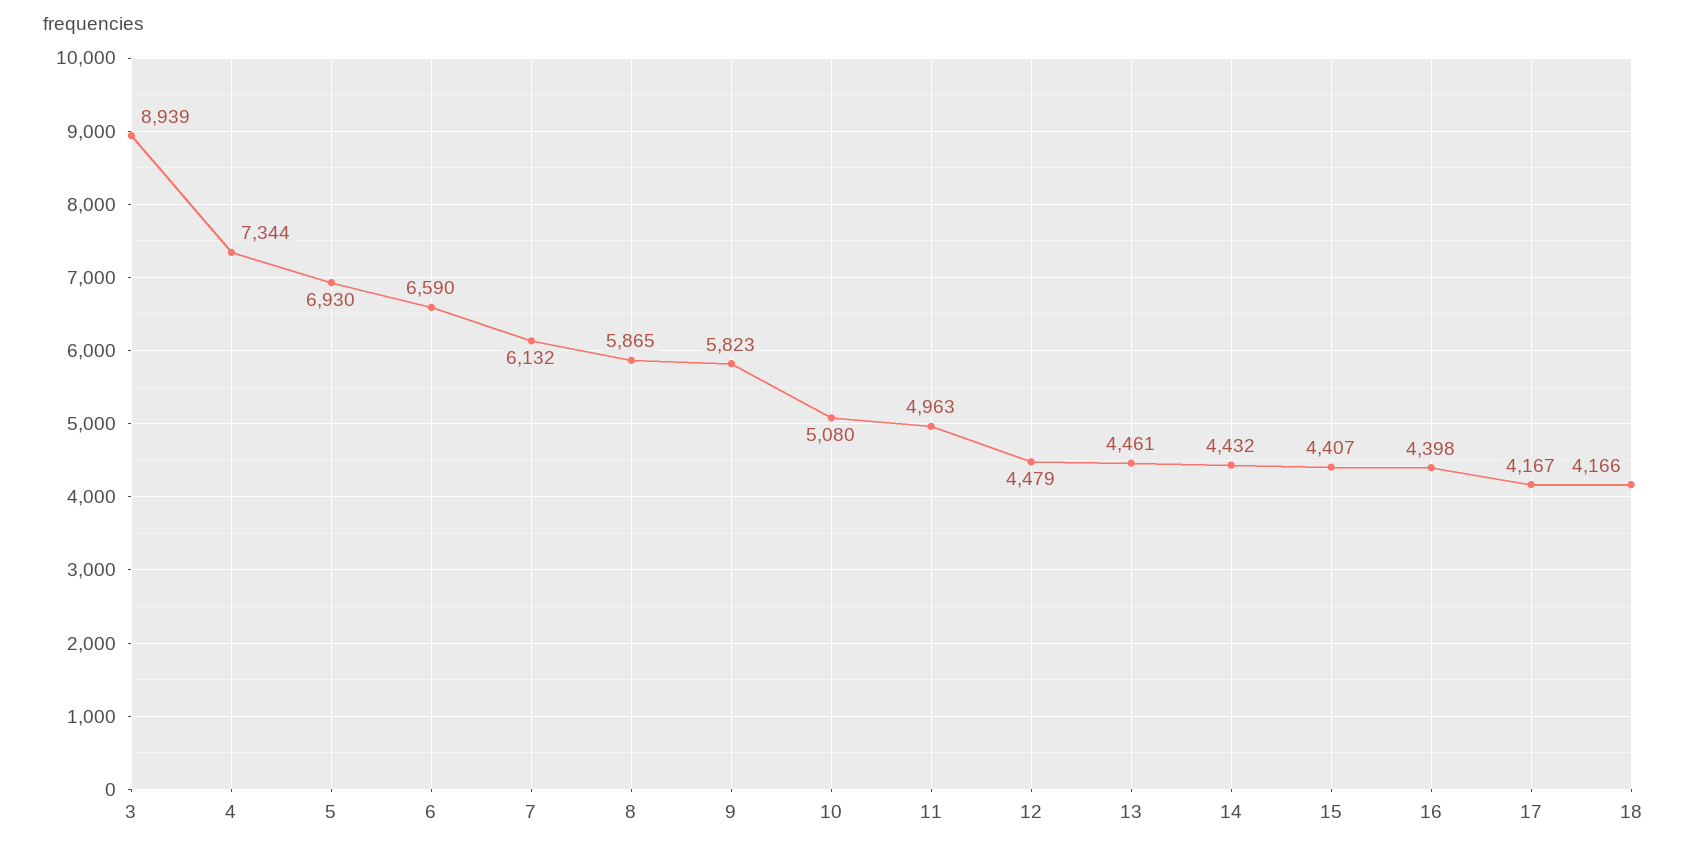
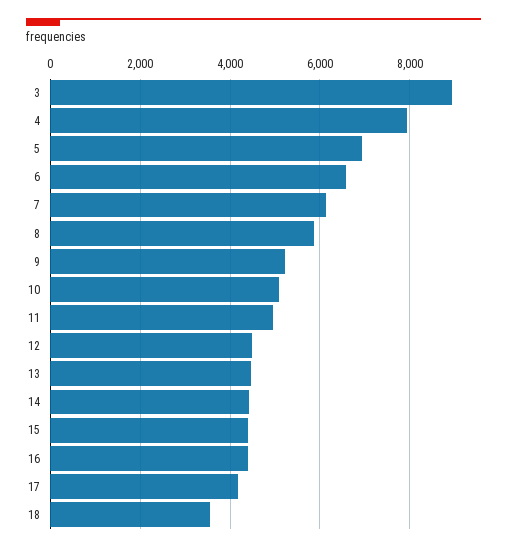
4: 7344 -> 8000
9: 5823 -> 5200
18: 4166 -> 3600

